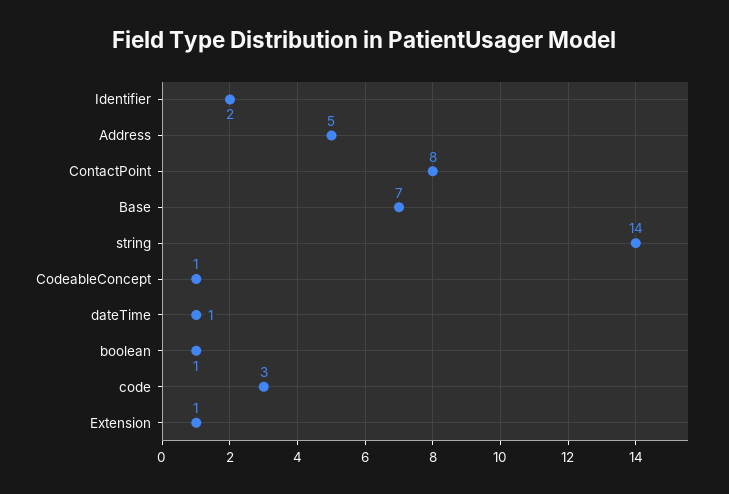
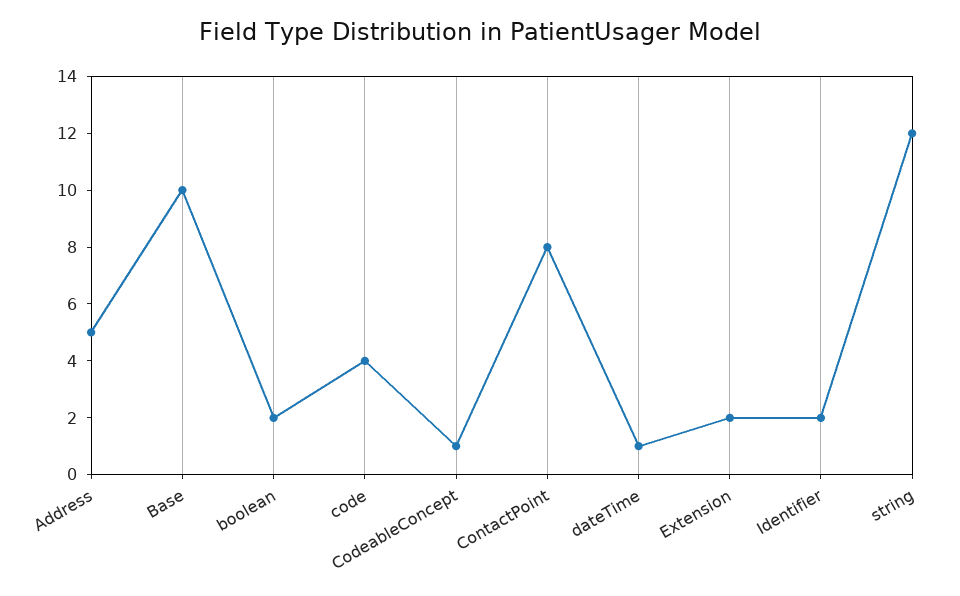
Base: 7 -> 10
string: 14 -> 12
boolean: 1 -> 2
code: 3 -> 4
Extension: 1 -> 2

